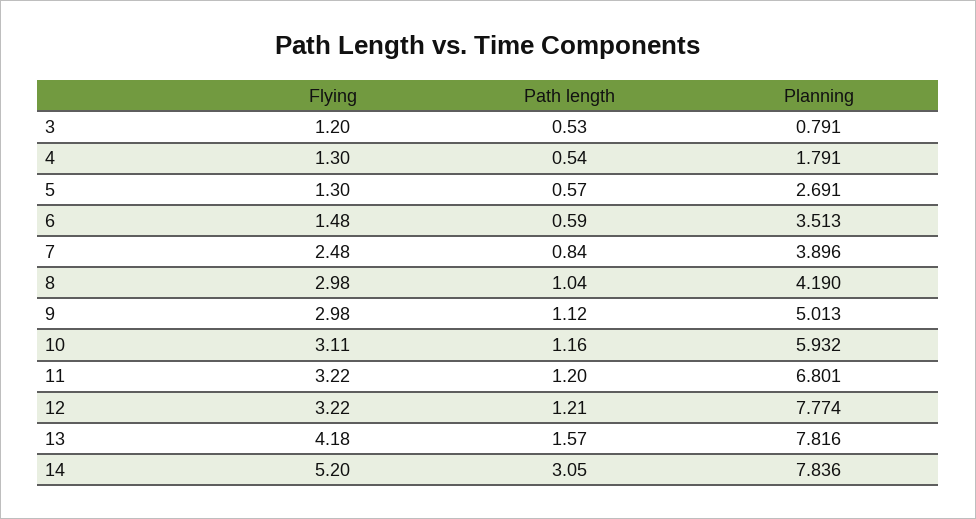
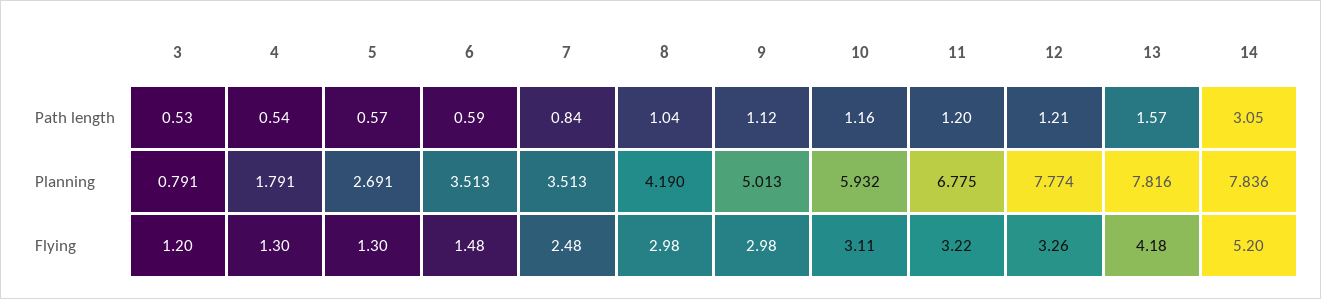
Planning, 7: 3.896 -> 3.513
Planning, 11: 6.801 -> 6.775
Flying, 12: 3.22 -> 3.26

